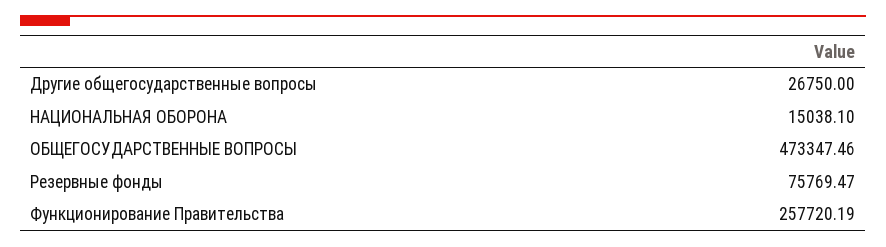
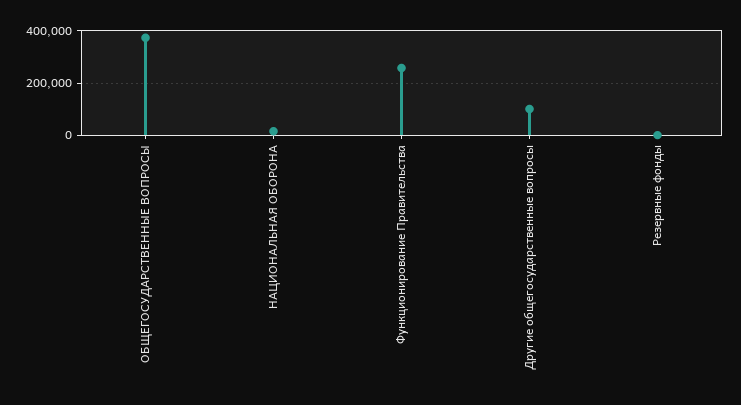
Другие общегосударственные вопросы: 26750 -> 100000
ОБЩЕГОСУДАРСТВЕННЫЕ ВОПРОСЫ: 473347.46 -> 375000
Резервные фонды: 75769.47 -> 0

